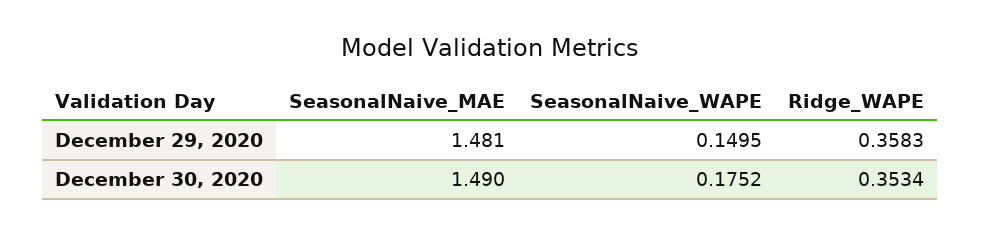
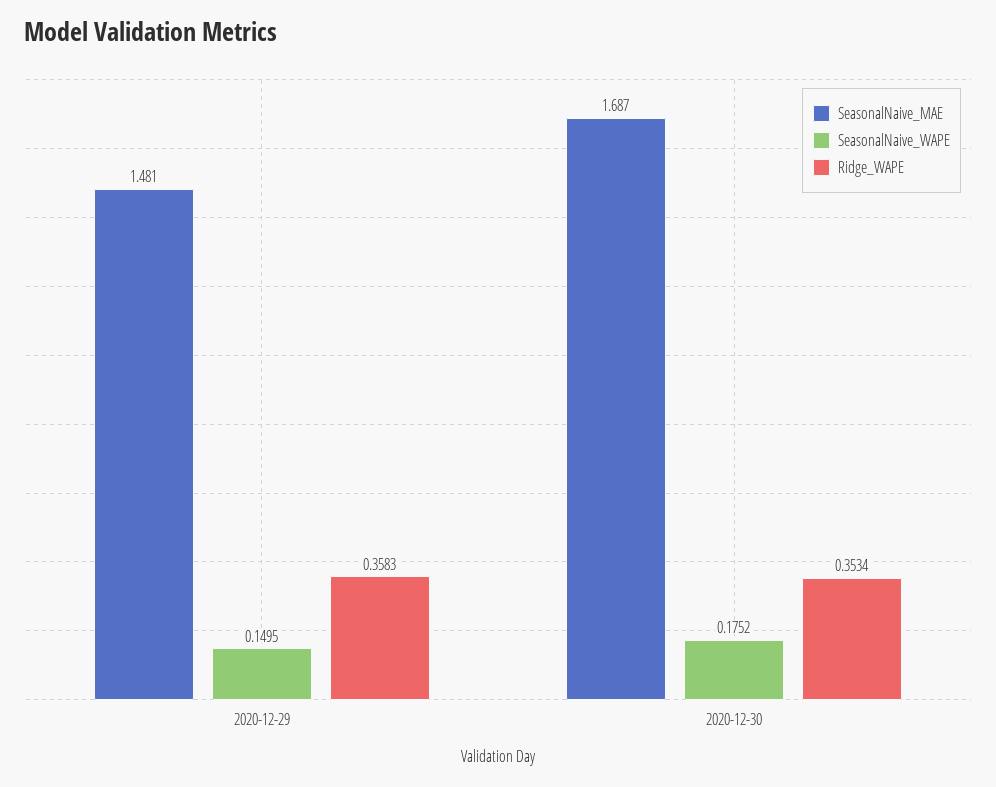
SeasonalNaive_MAE, December 30, 2020: 1.49 -> 1.687

